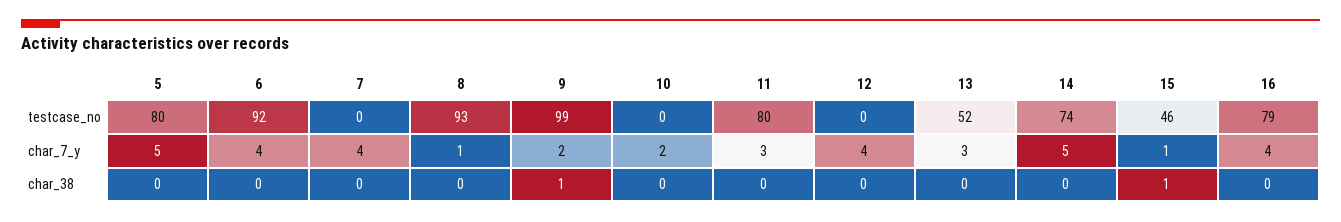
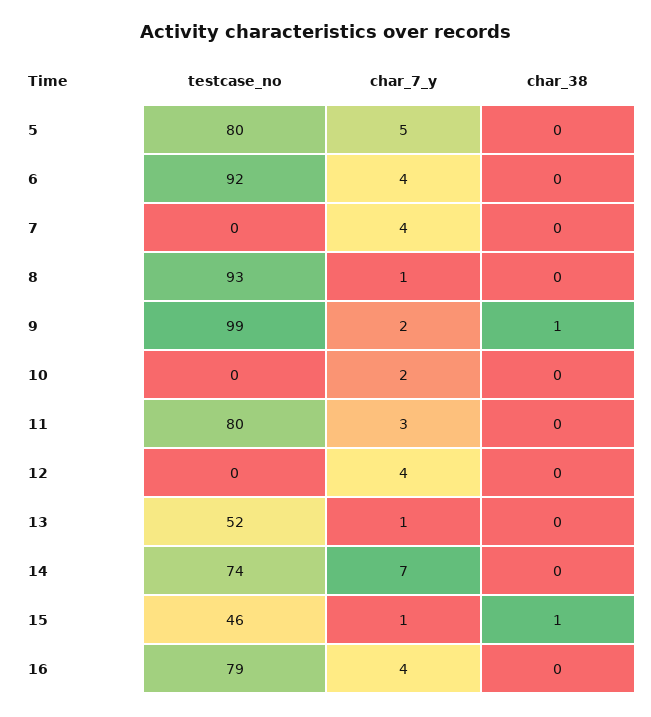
13, char_7_y: 3 -> 1
14, char_7_y: 5 -> 7

